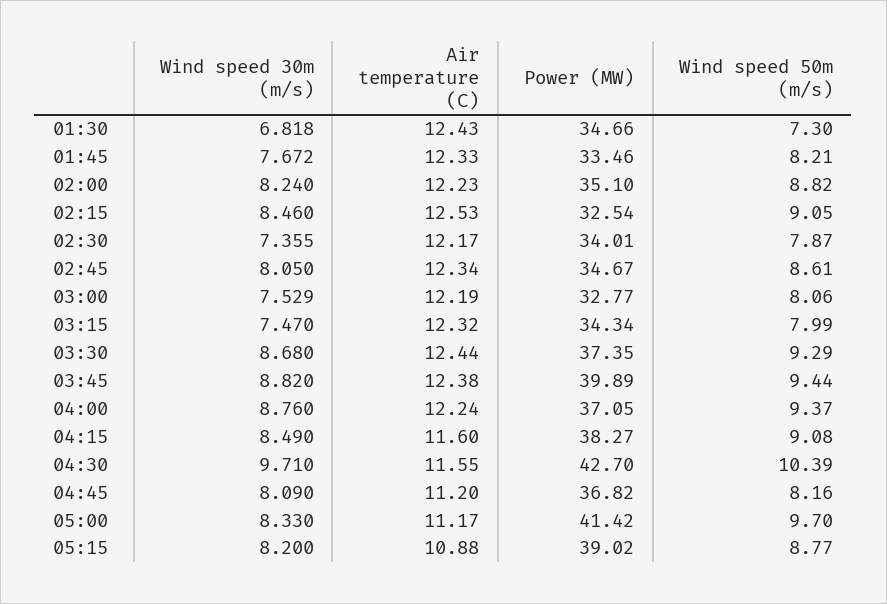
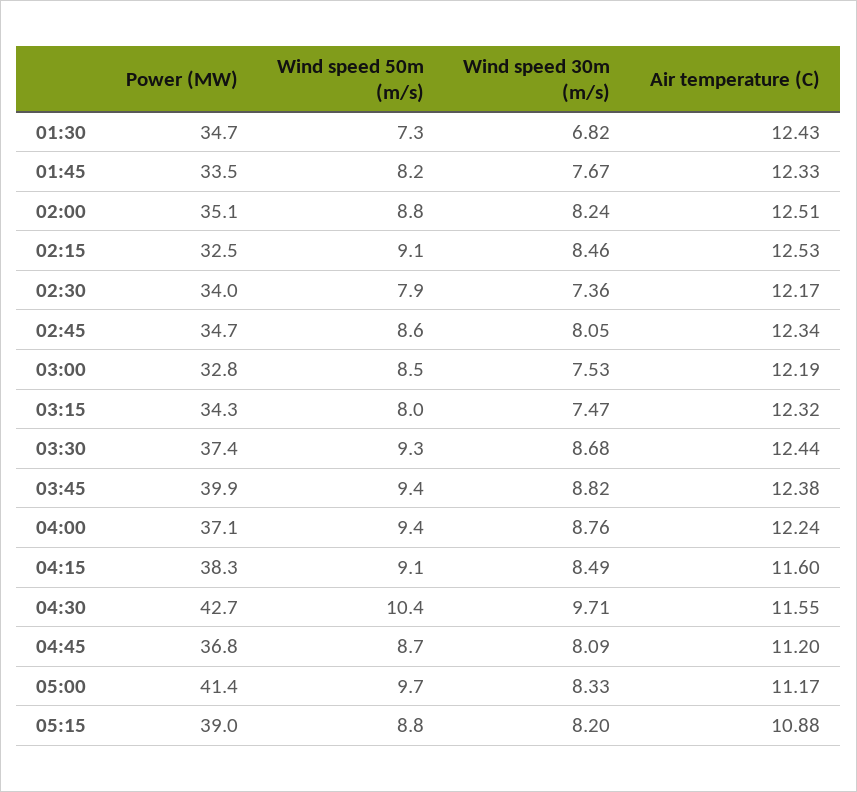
Air temperature (C), 02:00: 12.23 -> 12.51
Wind speed 50m (m/s), 03:00: 8.06 -> 8.5
Wind speed 50m (m/s), 04:45: 8.16 -> 8.7

